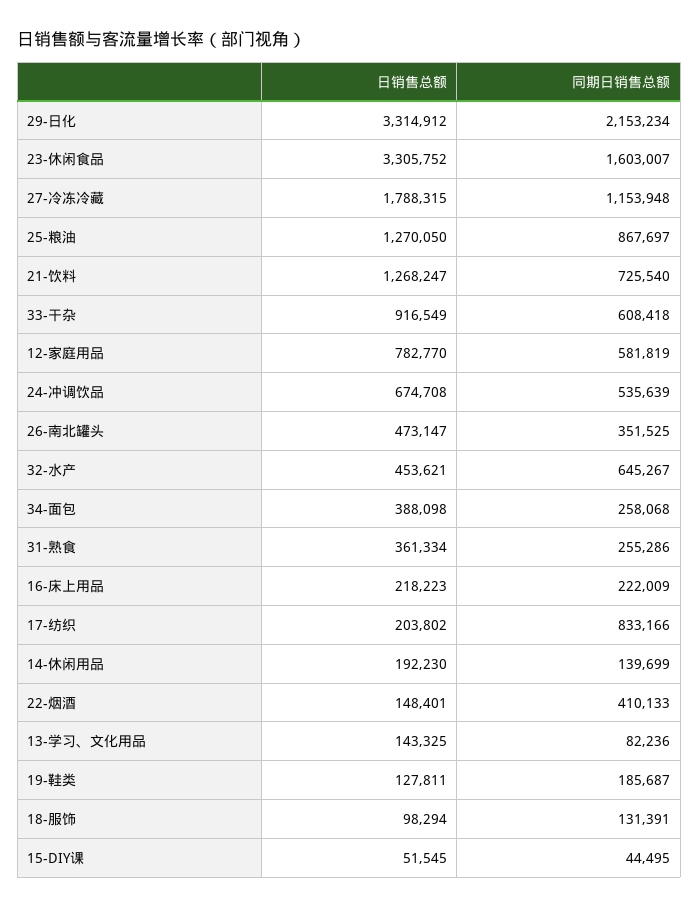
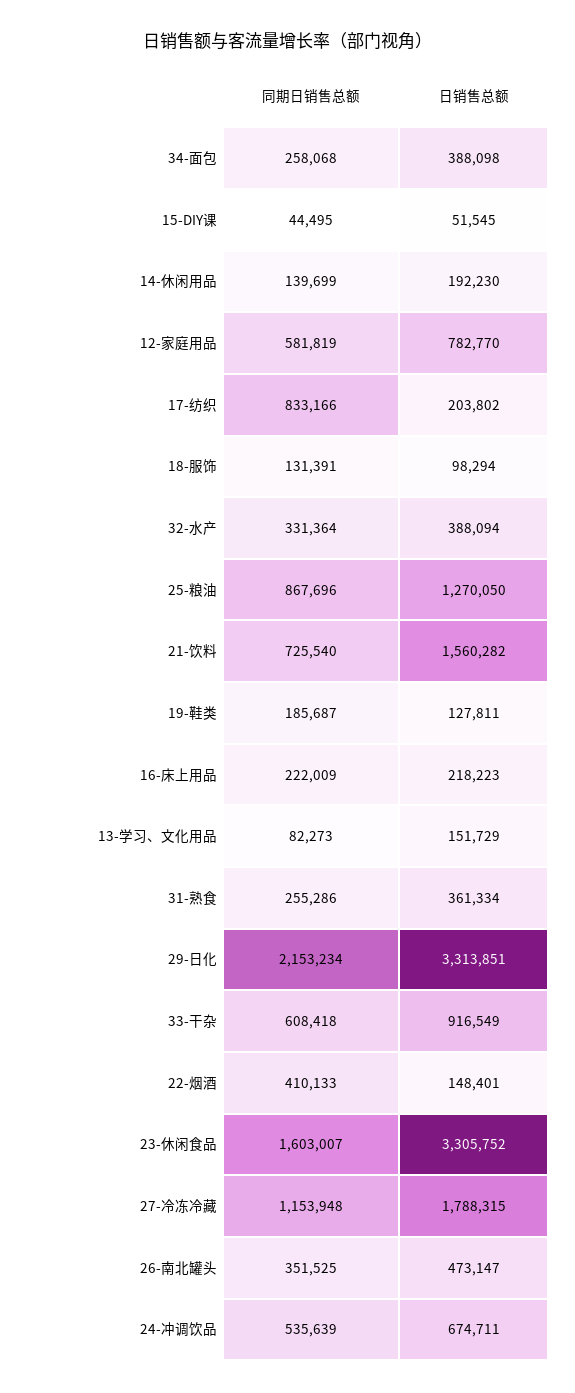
日销售总额, 29-日化: 3314912 -> 3313851
同期日销售总额, 25-粮油: 867697 -> 867696
日销售总额, 21-饮料: 1268247 -> 1560282
日销售总额, 24-冲调饮品: 674708 -> 674711
日销售总额, 32-水产: 453621 -> 388094
同期日销售总额, 32-水产: 645267 -> 331364
日销售总额, 13-学习、文化用品: 143325 -> 151729
同期日销售总额, 13-学习、文化用品: 82236 -> 82273

